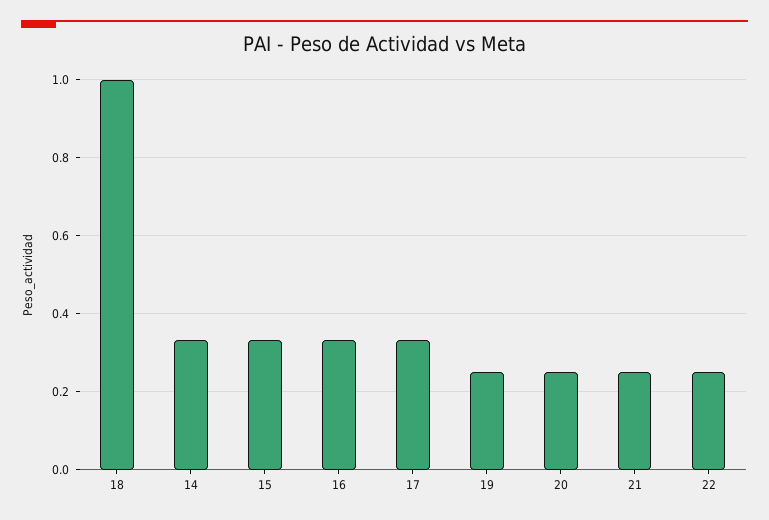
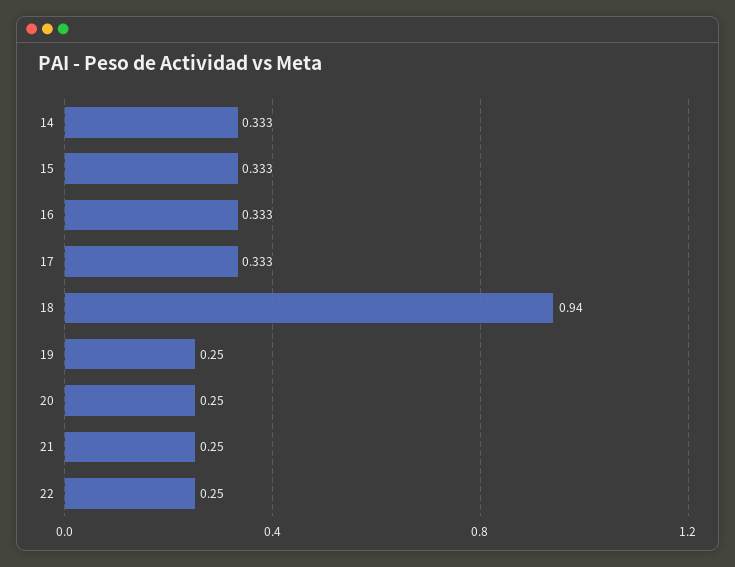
18: 1 -> 0.94

